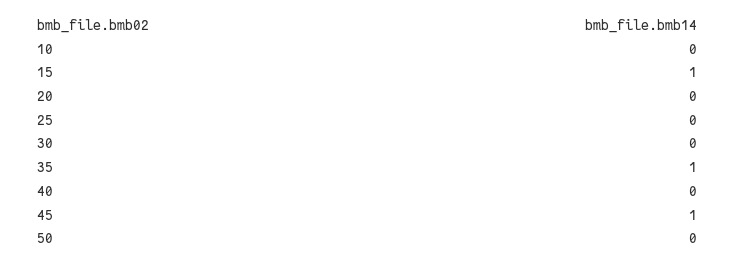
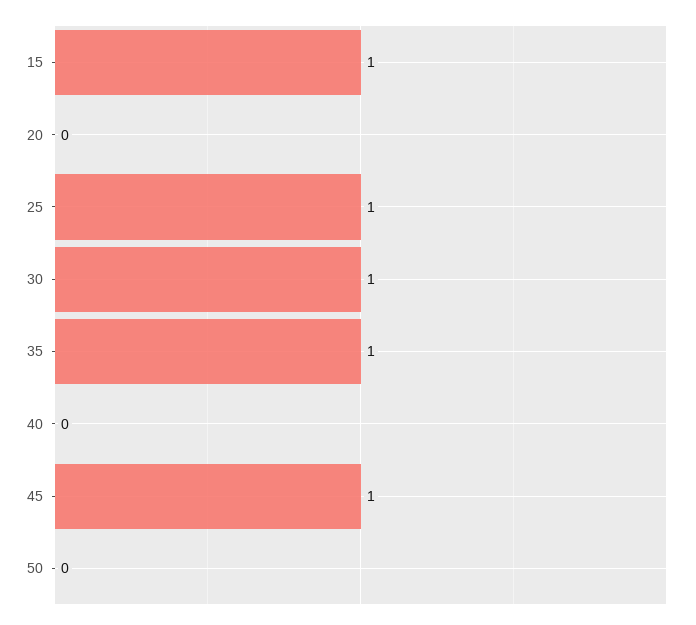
10: 0 -> none
25: 0 -> 1
30: 0 -> 1

